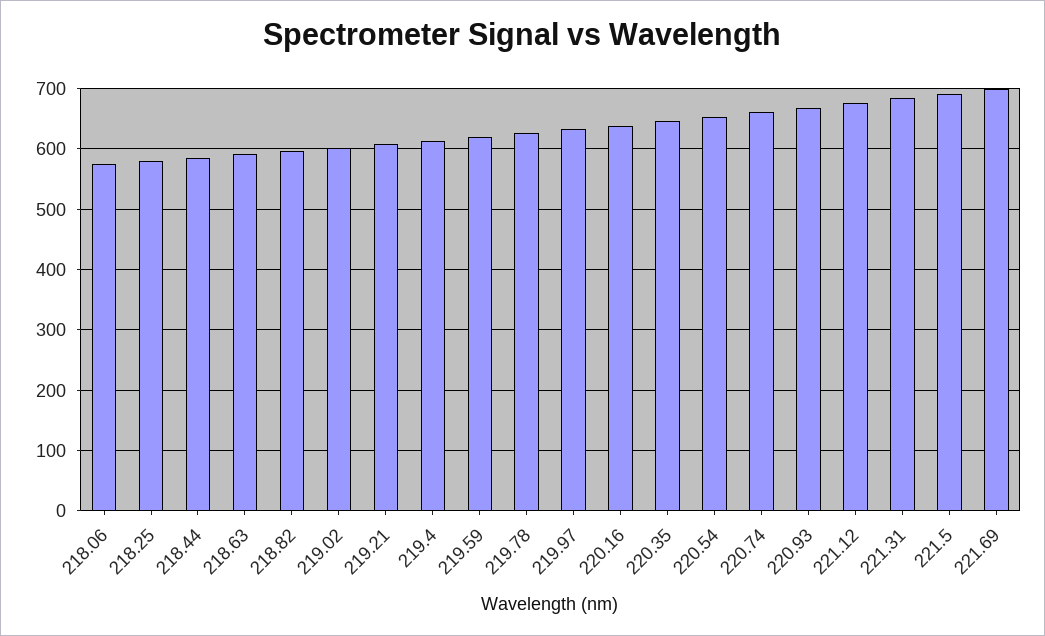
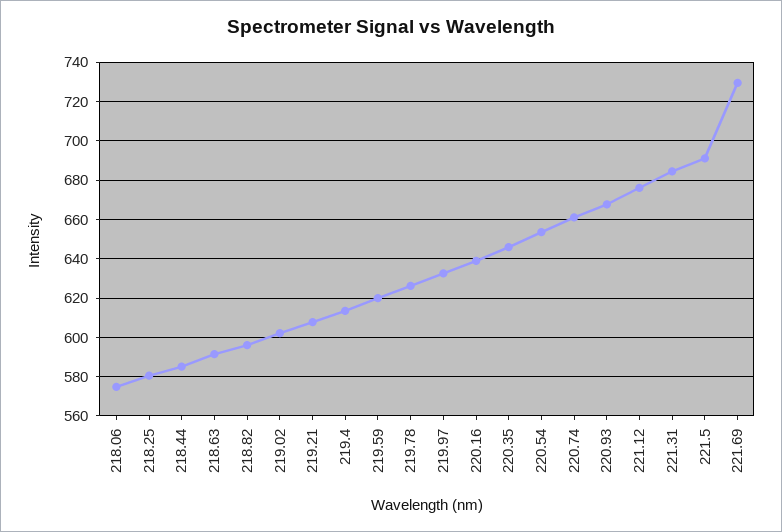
221.69: 700 -> 730

